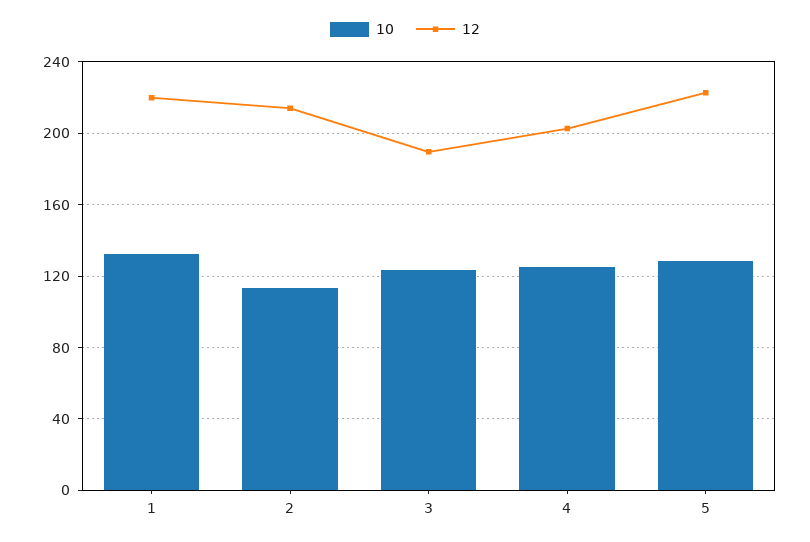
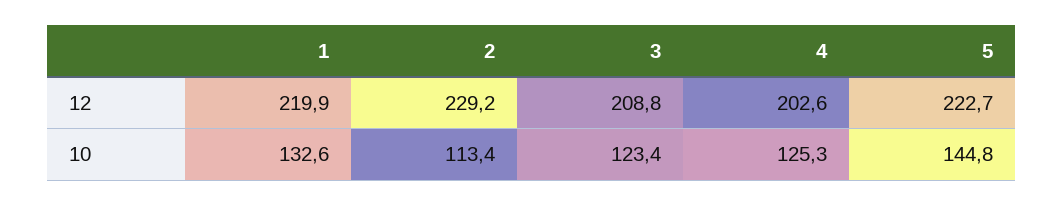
12, 2: 215 -> 229.2
12, 3: 190 -> 208.8
10, 5: 130 -> 144.8

